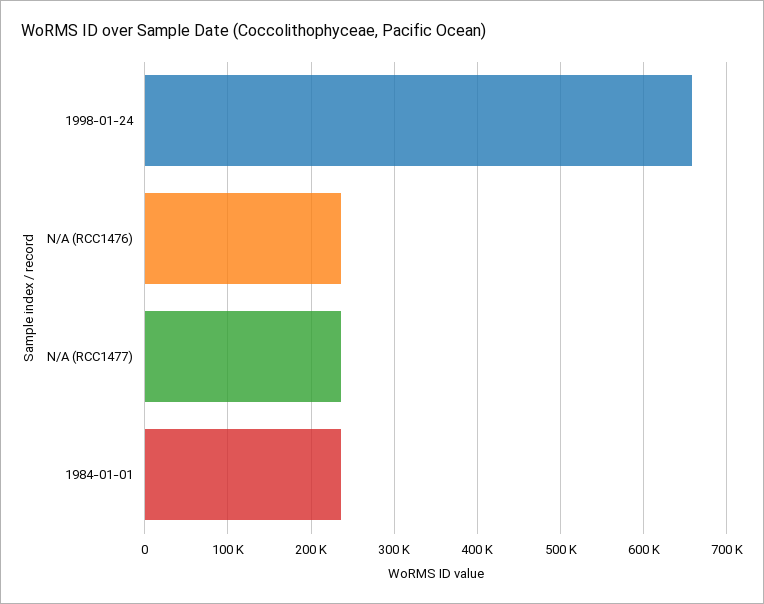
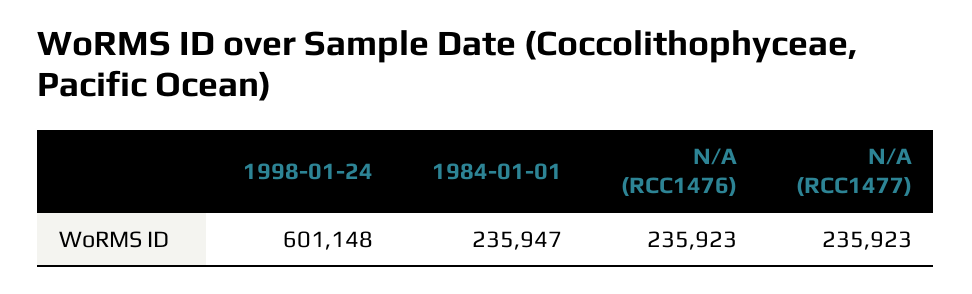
1998-01-24: 660000 -> 601148

